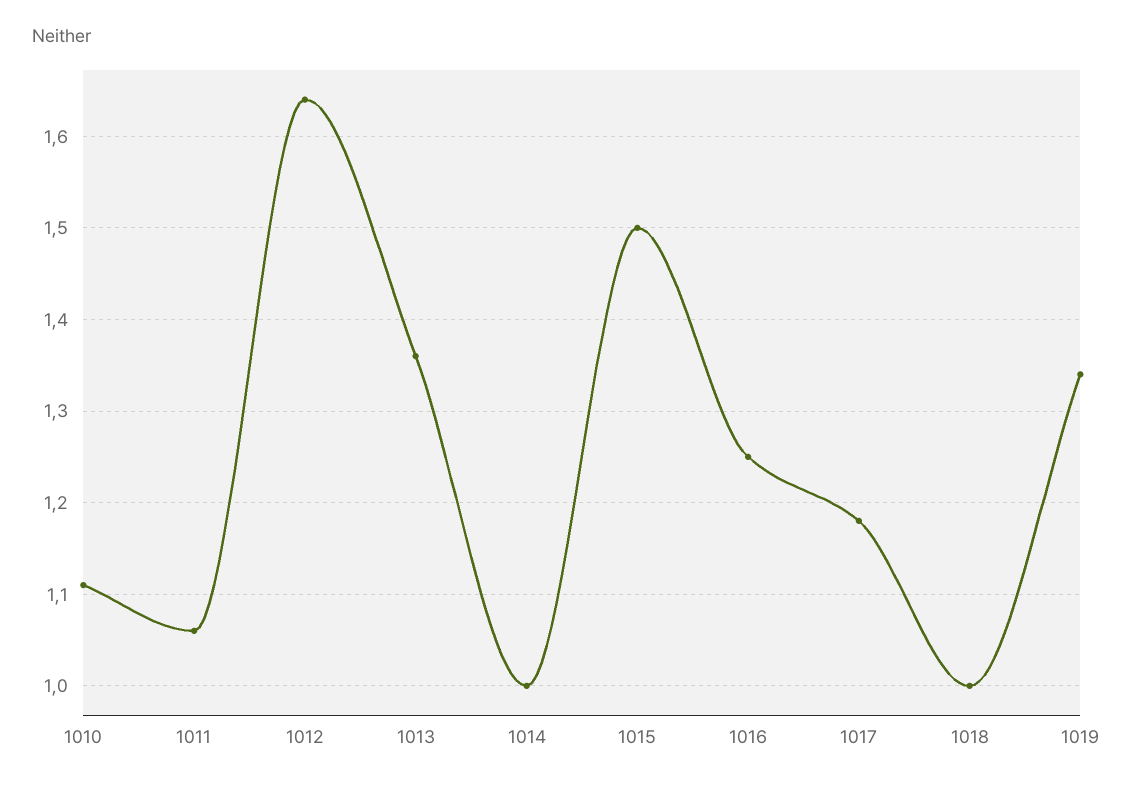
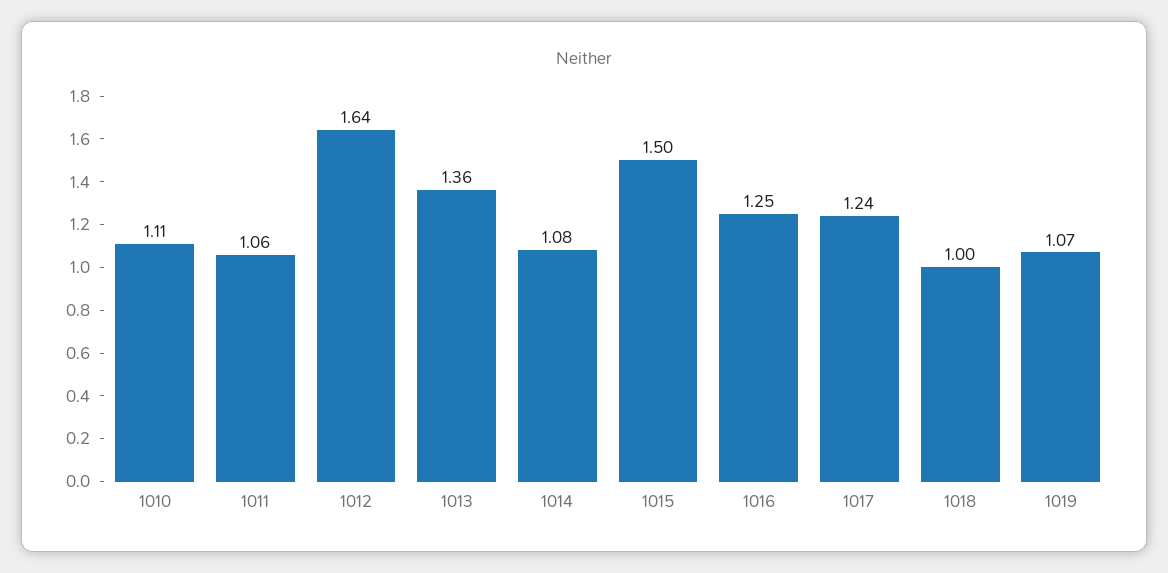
1014: 1 -> 1.08
1017: 1.18 -> 1.24
1019: 1.34 -> 1.07

